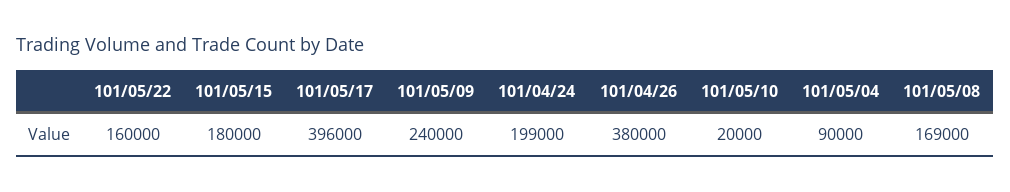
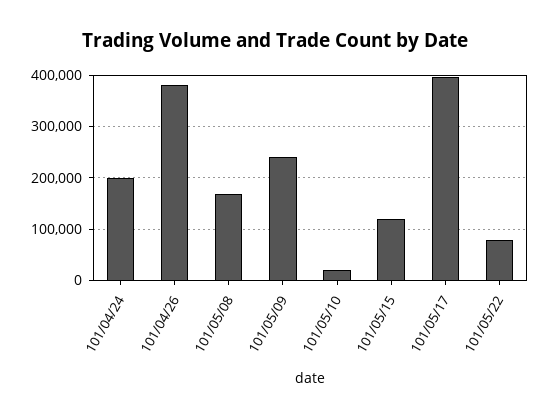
101/05/22: 160000 -> 80000
101/05/15: 180000 -> 120000
101/05/04: 90000 -> none

